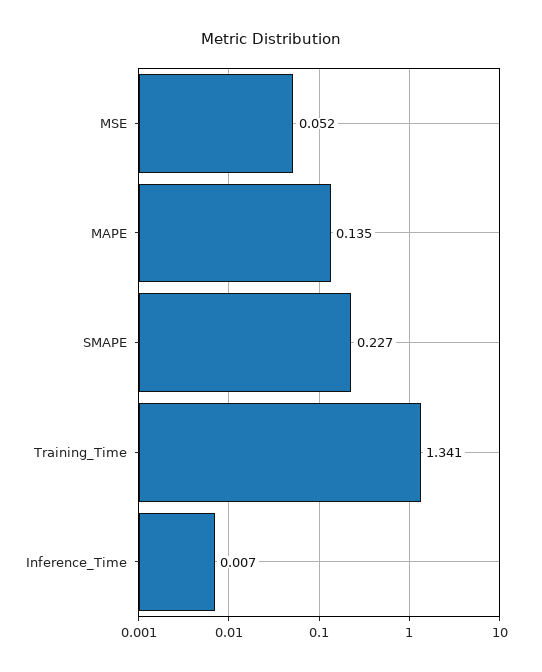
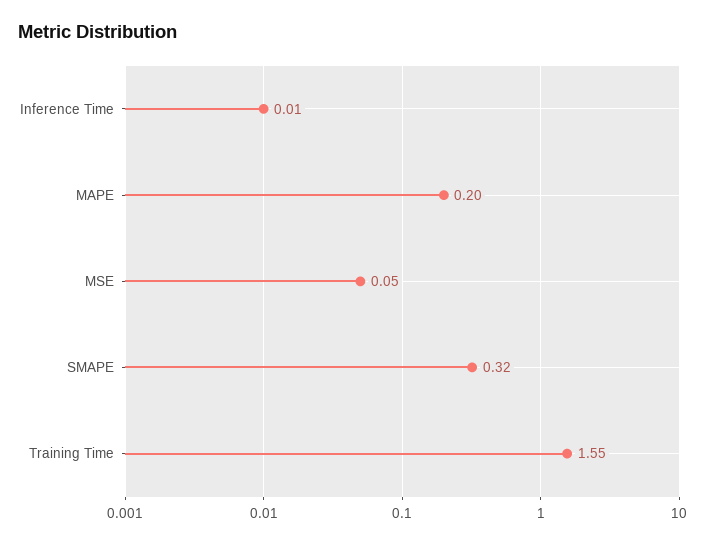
MAPE: 0.135 -> 0.2
SMAPE: 0.227 -> 0.32
Training_Time: 1.341 -> 1.55

